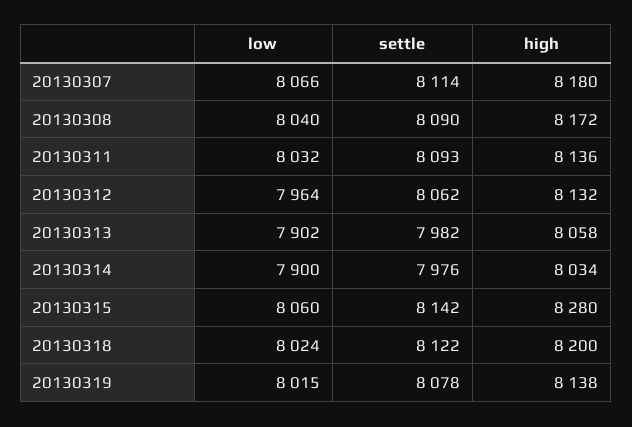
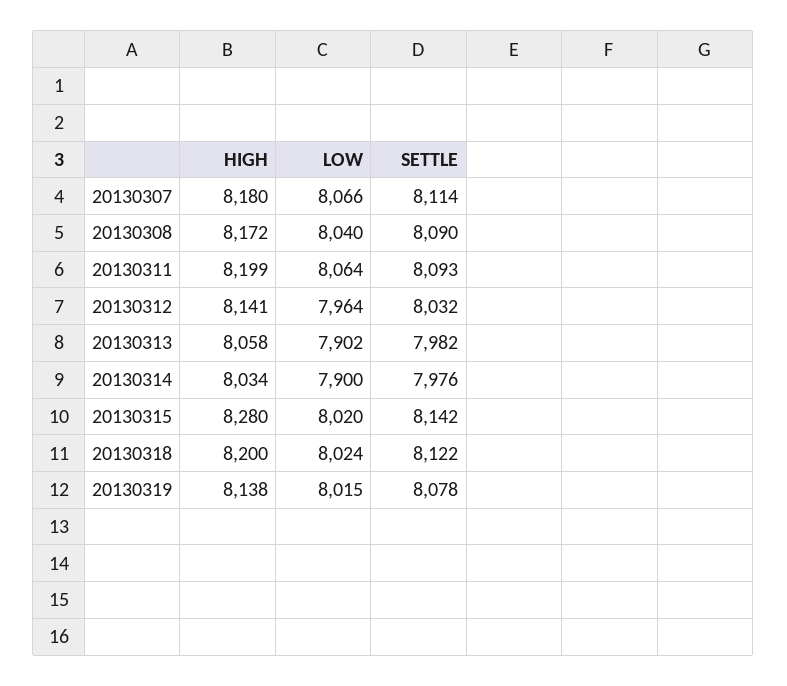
low, 20130311: 8032 -> 8064
high, 20130311: 8136 -> 8199
settle, 20130312: 8062 -> 8032
high, 20130312: 8132 -> 8141
low, 20130315: 8060 -> 8020

